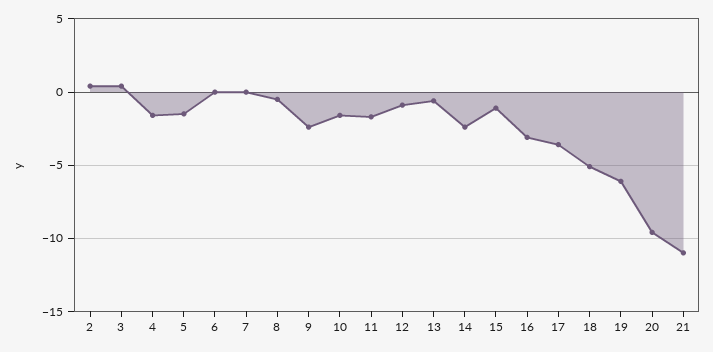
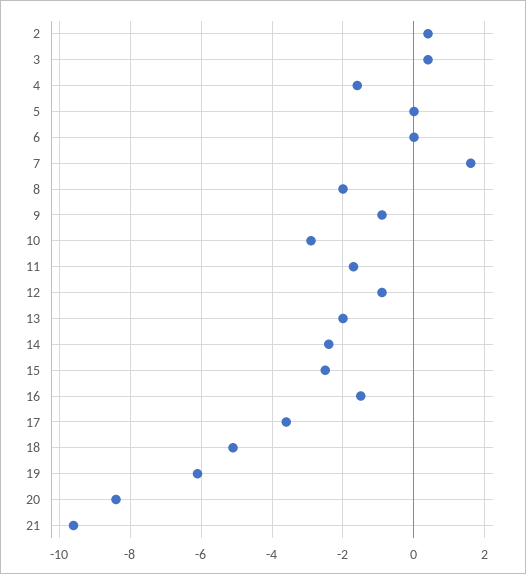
5: -1.5 -> 0
7: 0 -> 1.5
8: -0.5 -> -2
9: -2.5 -> -1
10: -1.5 -> -3
13: -0.5 -> -2
15: -1 -> -2.5
16: -3 -> -1.5
20: -9.5 -> -8.5
21: -11 -> -9.5

